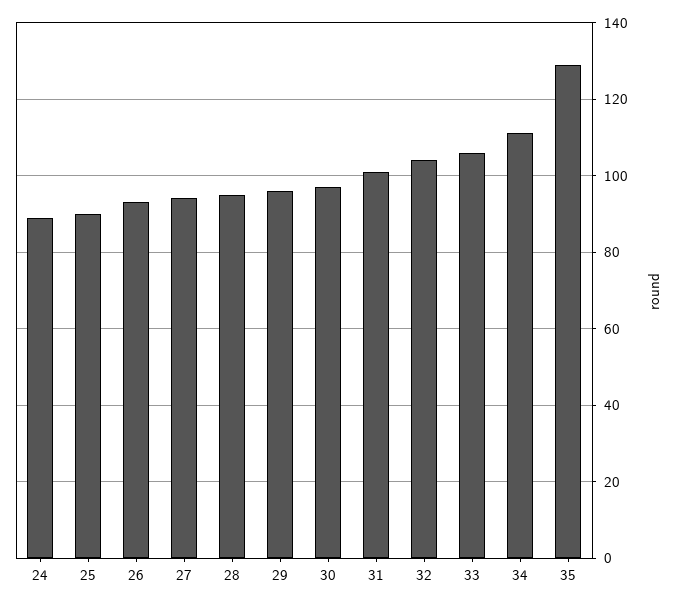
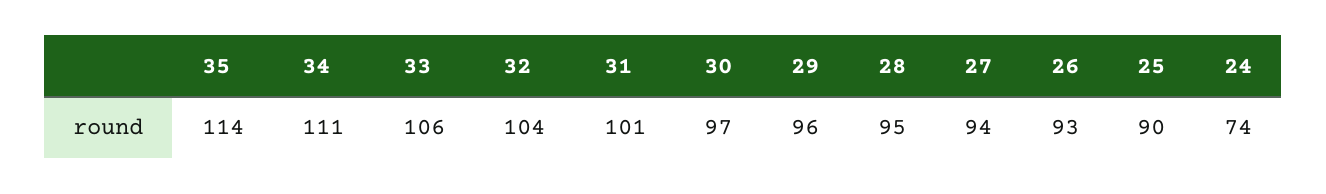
24: 90 -> 74
35: 130 -> 114

